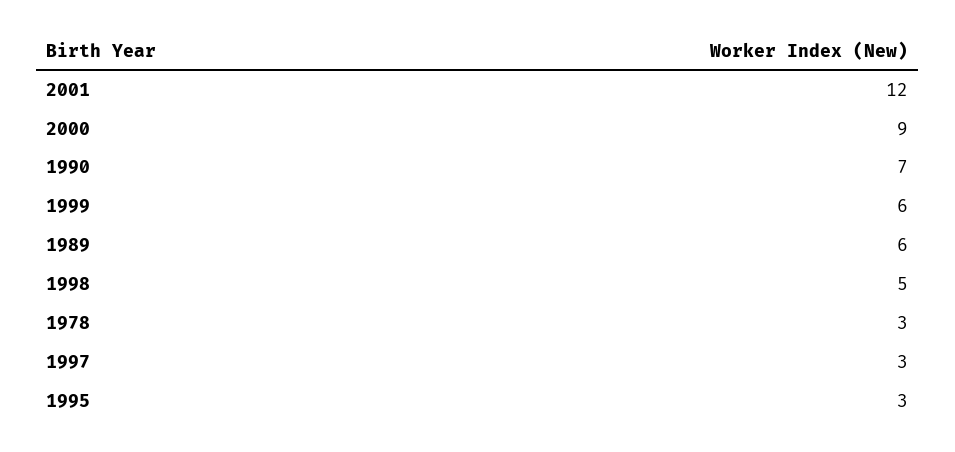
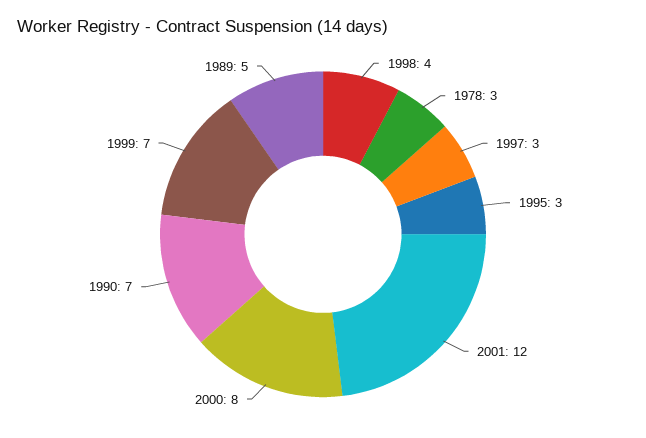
2000: 9 -> 8
1999: 6 -> 7
1989: 6 -> 5
1998: 5 -> 4

